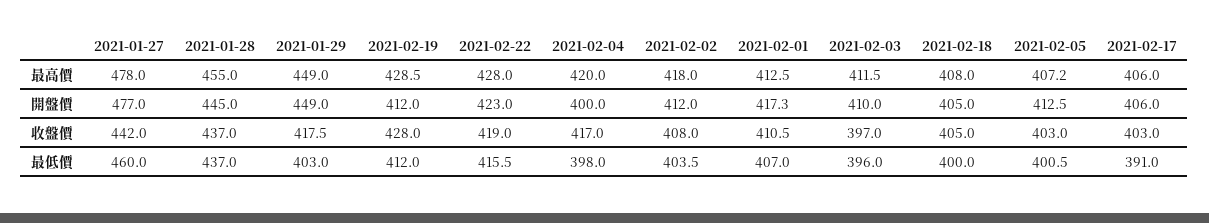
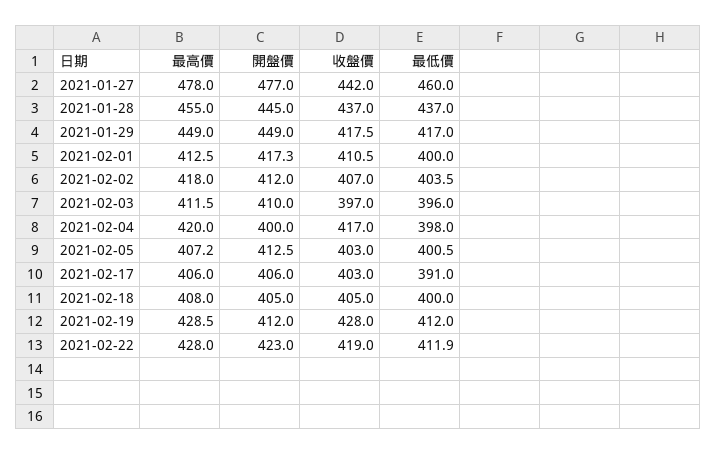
2021-02-02, 收盤價: 408 -> 407
2021-01-29, 最低價: 403 -> 417
2021-02-22, 最低價: 415.5 -> 411.9
2021-02-01, 最低價: 407 -> 400

